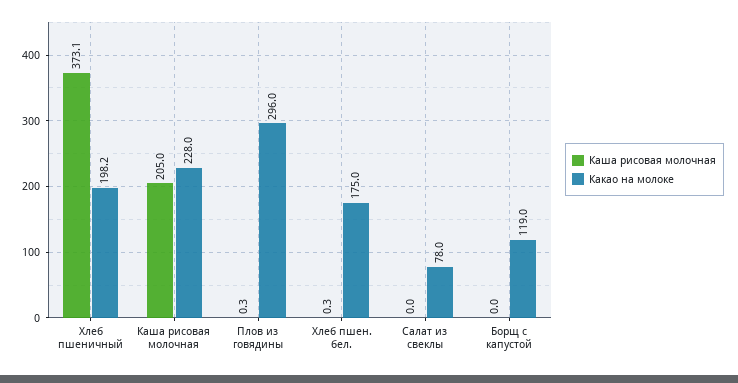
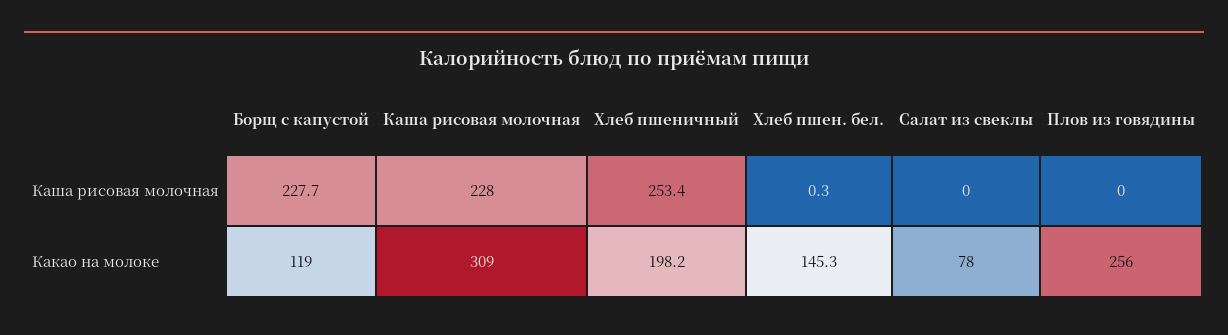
Каша рисовая молочная, Хлеб пшеничный: 373.1 -> 253.4
Каша рисовая молочная, Каша рисовая молочная: 205 -> 228
Какао на молоке, Каша рисовая молочная: 228 -> 309
Каша рисовая молочная, Плов из говядины: 0.3 -> 0
Какао на молоке, Плов из говядины: 296 -> 256
Какао на молоке, Хлеб пшен. бел.: 175 -> 145.3
Каша рисовая молочная, Борщ с капустой: 0 -> 227.7

